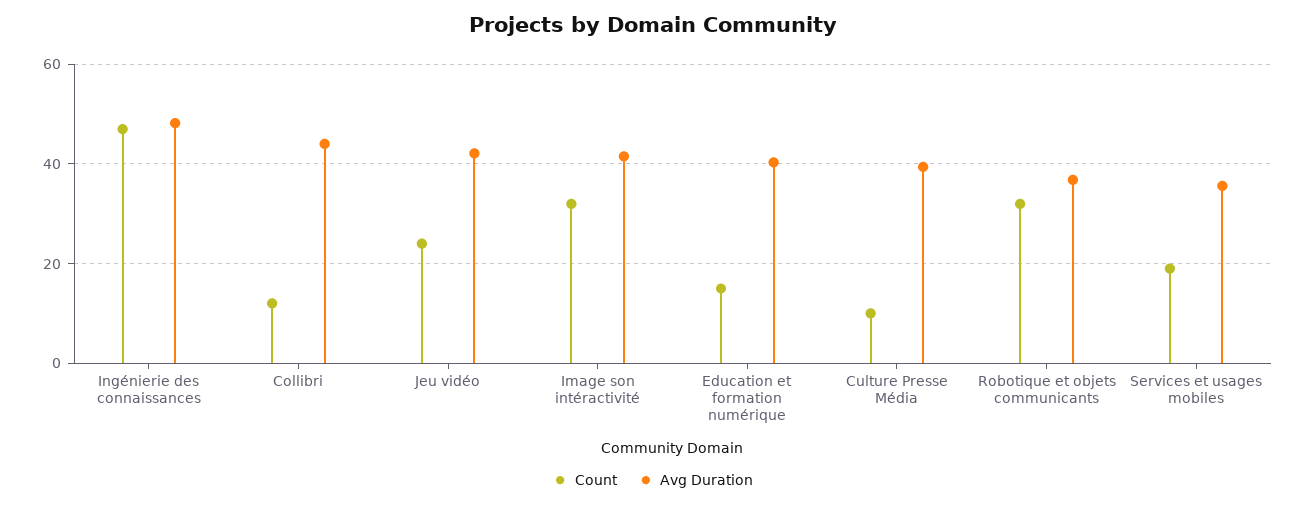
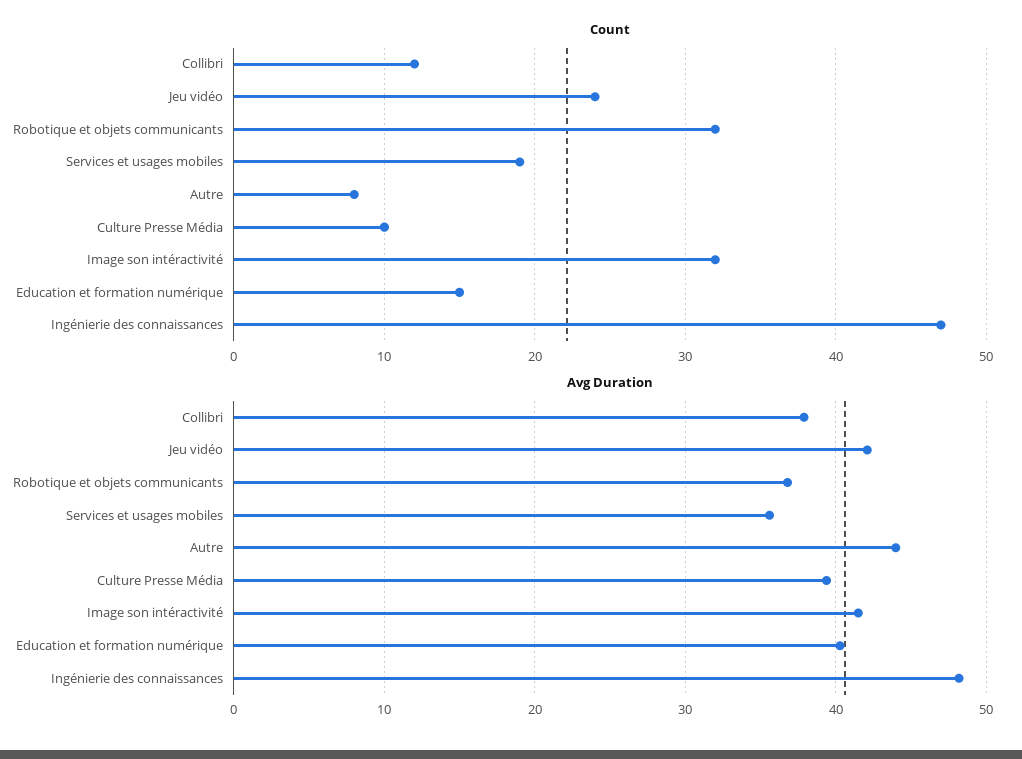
Avg Duration, Collibri: 44 -> 38
Count, Autre: none -> 8
Avg Duration, Autre: none -> 44

